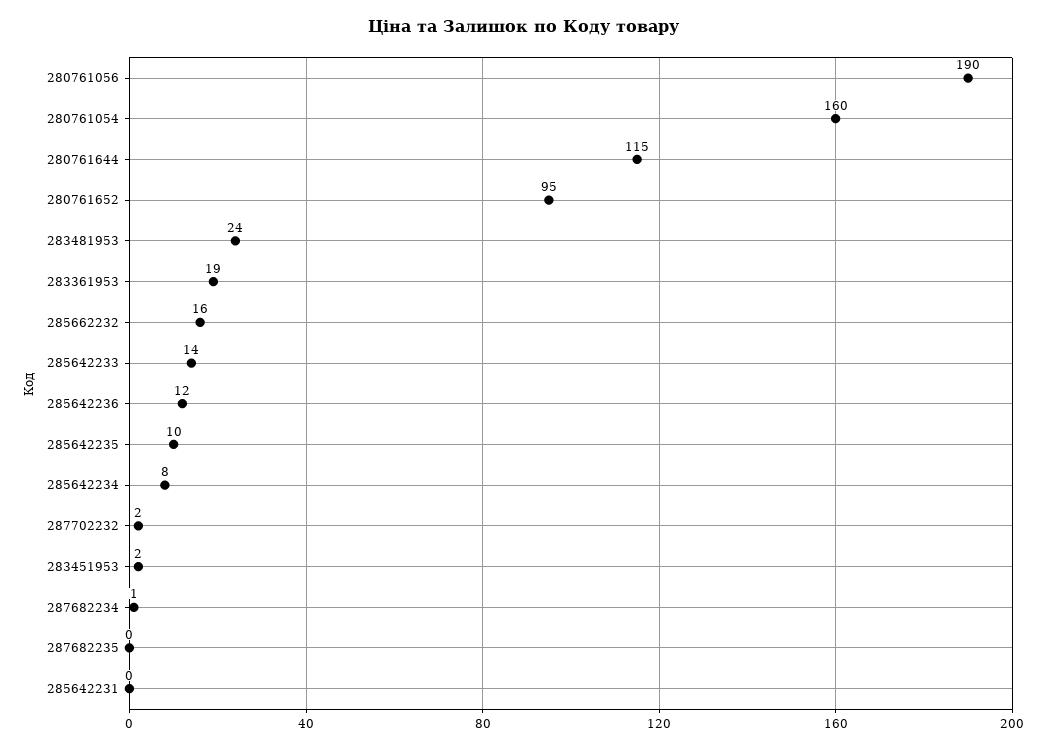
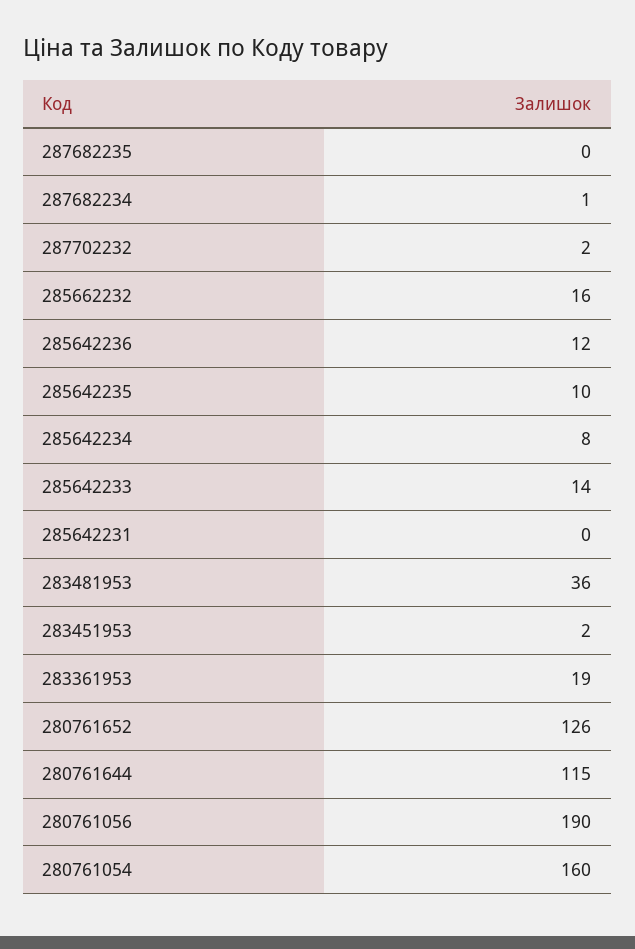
280761652: 95 -> 126
283481953: 24 -> 36

